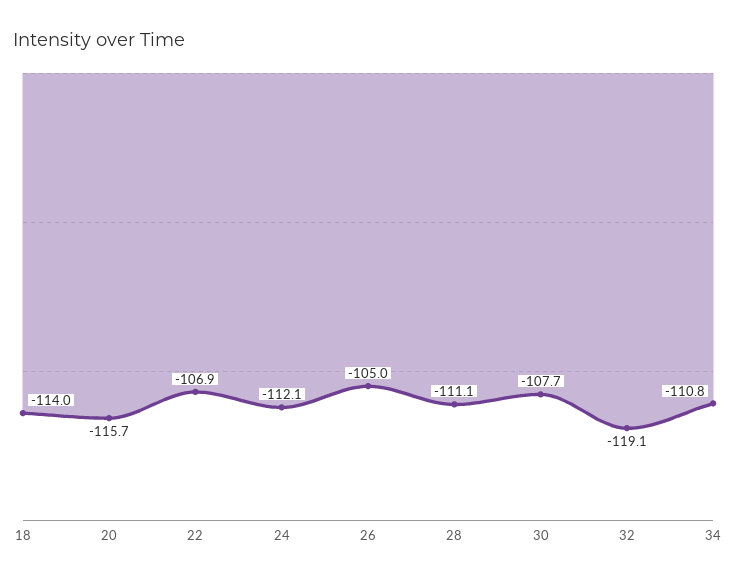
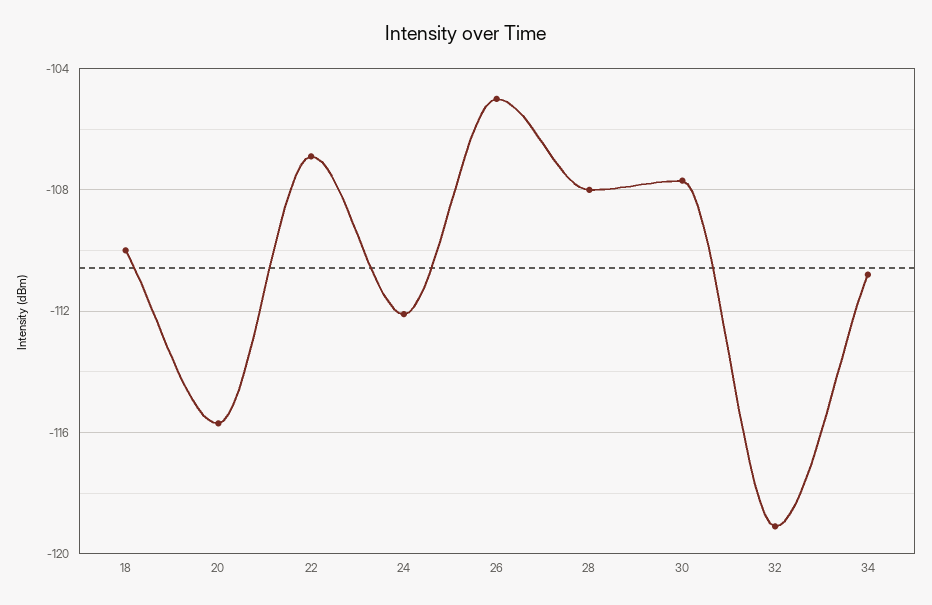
18: -114 -> -110
28: -111.1 -> -108

